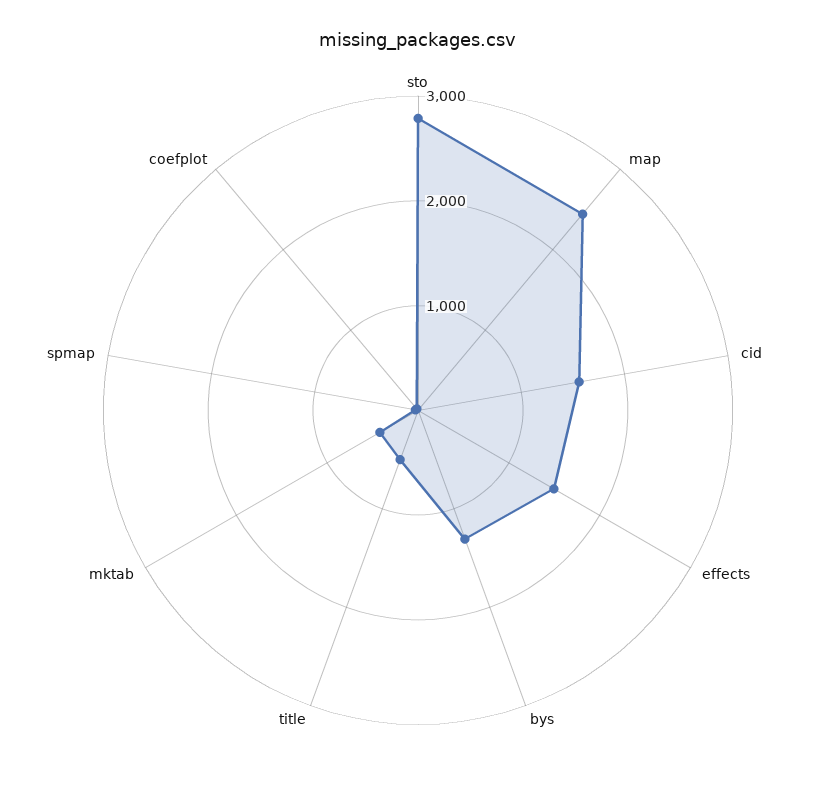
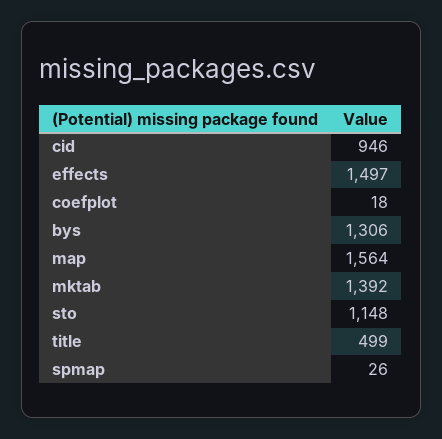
sto: 2800 -> 1148
map: 2400 -> 1564
cid: 1600 -> 946
mktab: 400 -> 1392

